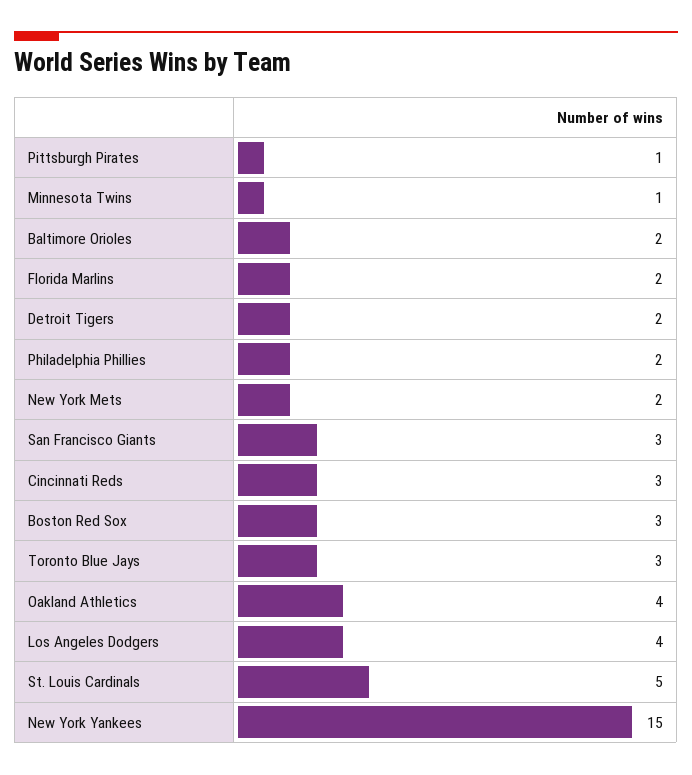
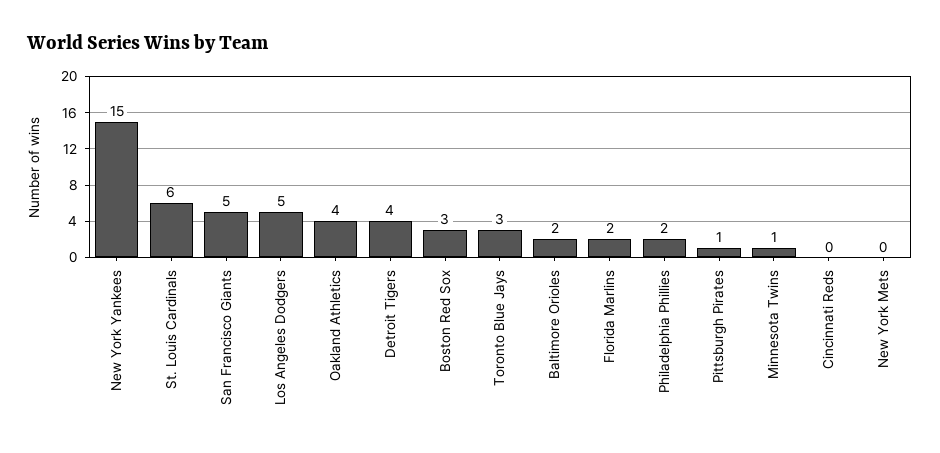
Detroit Tigers: 2 -> 4
New York Mets: 2 -> 0
San Francisco Giants: 3 -> 5
Cincinnati Reds: 3 -> 0
Los Angeles Dodgers: 4 -> 5
St. Louis Cardinals: 5 -> 6

